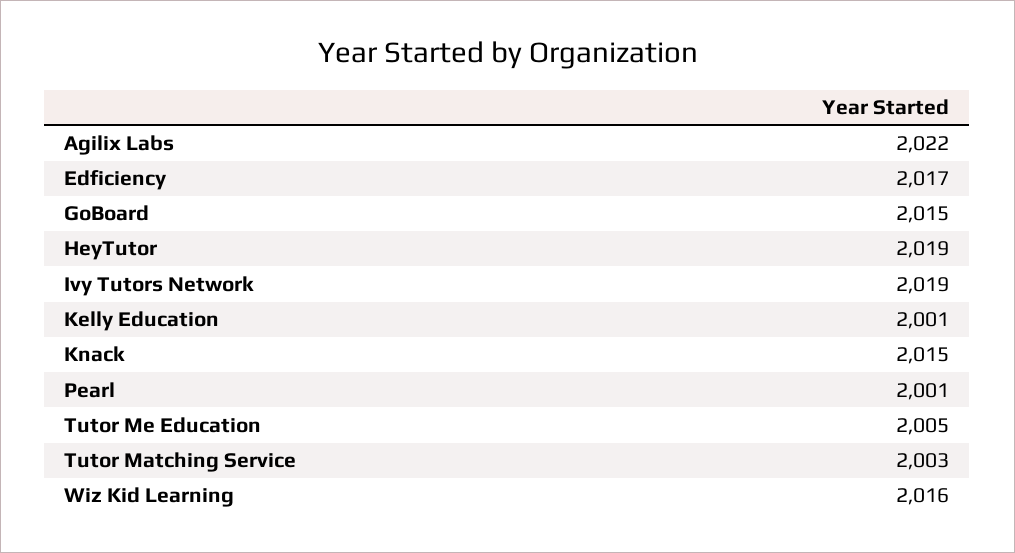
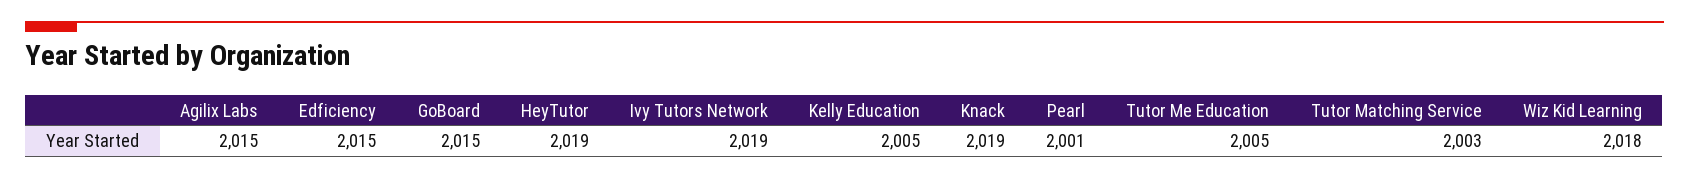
Agilix Labs: 2022 -> 2015
Edficiency: 2017 -> 2015
Kelly Education: 2001 -> 2005
Knack: 2015 -> 2019
Wiz Kid Learning: 2016 -> 2018

